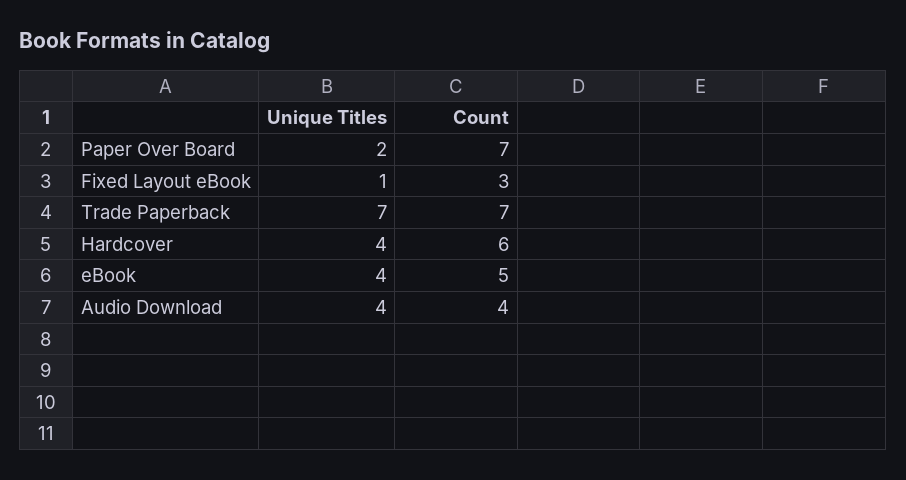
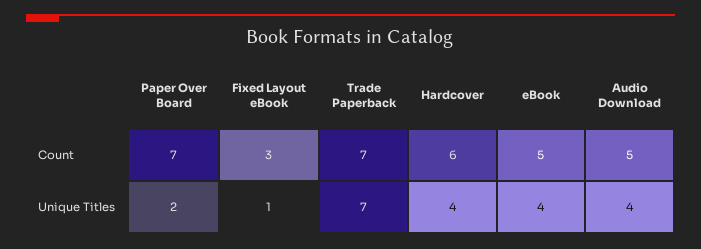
Count, Audio Download: 4 -> 5

